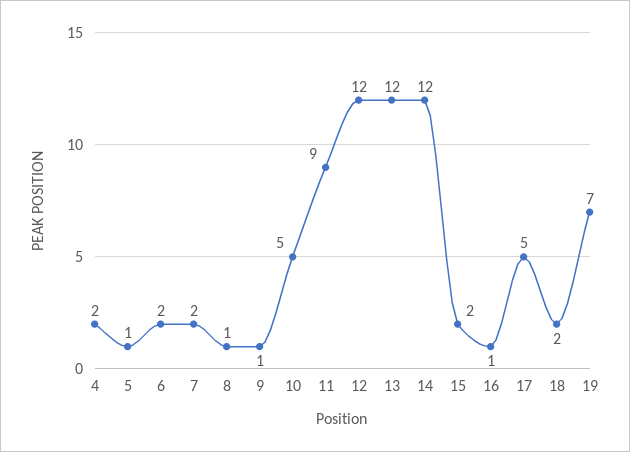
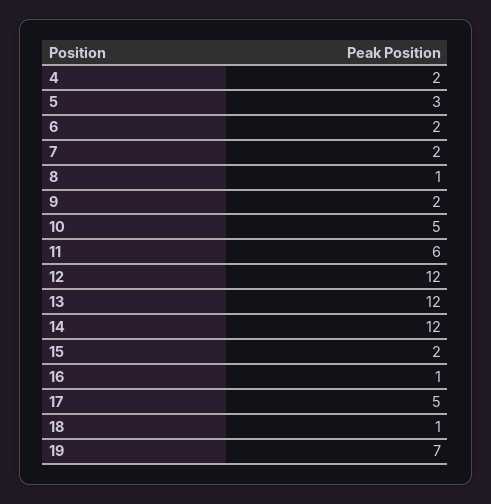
5: 1 -> 3
9: 1 -> 2
11: 9 -> 6
18: 2 -> 1

